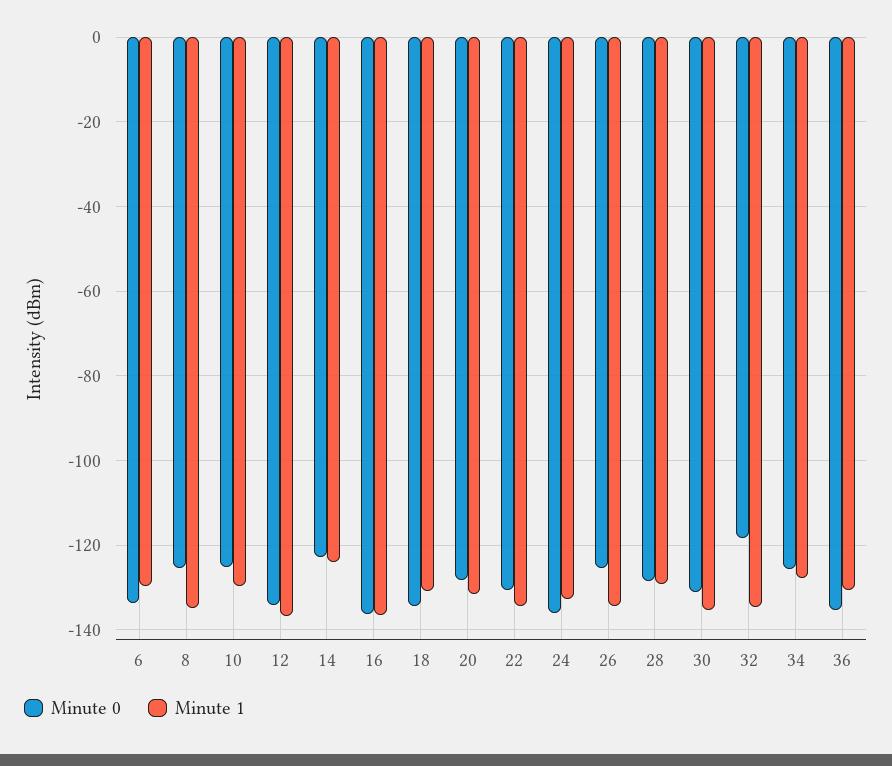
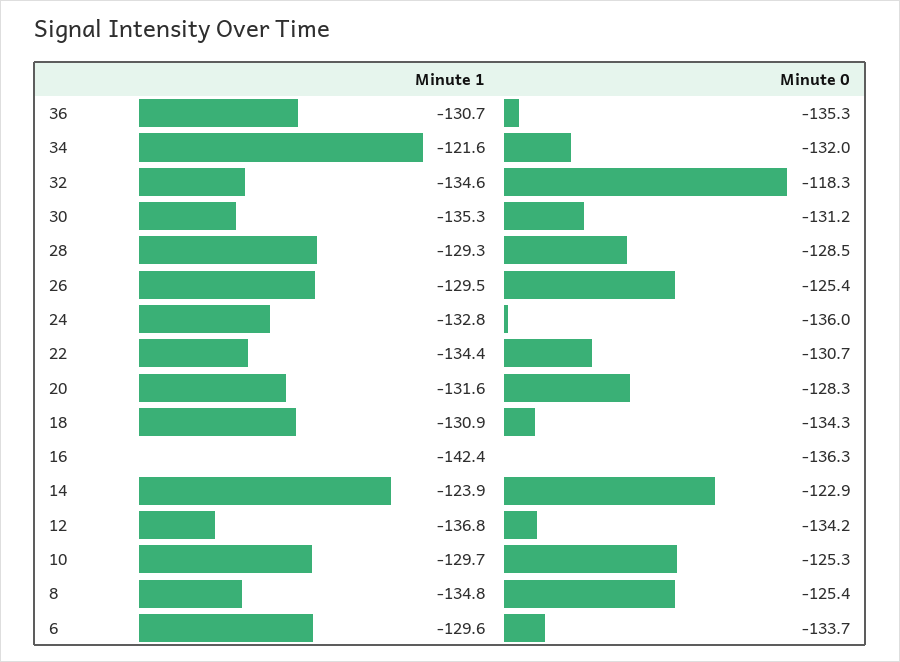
Minute 1, 16: -136 -> -142.4
Minute 1, 26: -134 -> -129.5
Minute 0, 34: -126 -> -132
Minute 1, 34: -128 -> -121.6

